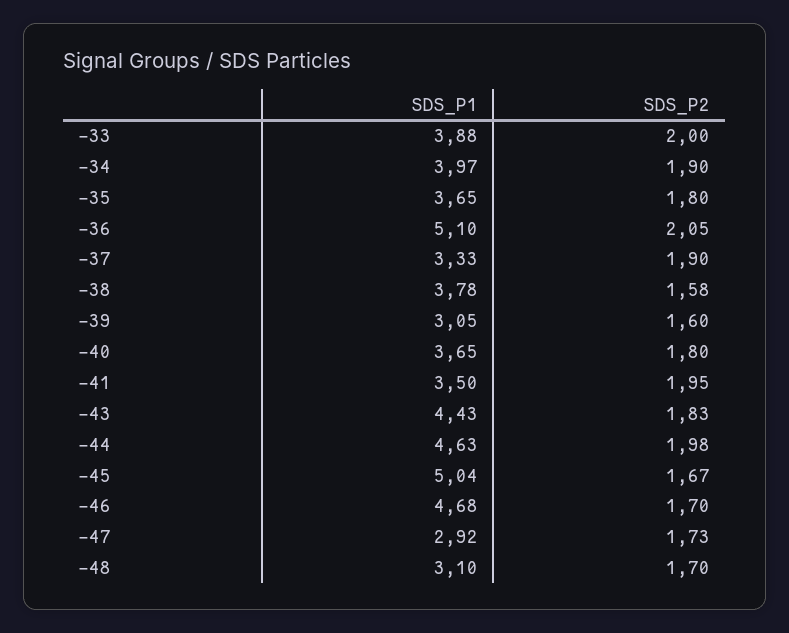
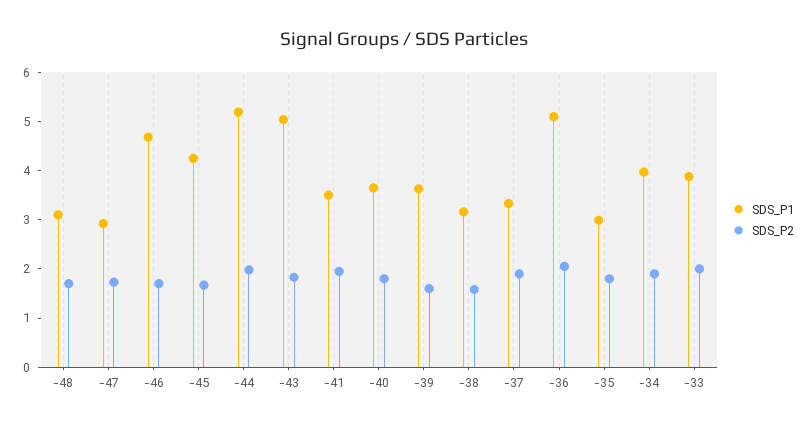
SDS_P1, -35: 3.65 -> 3
SDS_P1, -38: 3.78 -> 3.2
SDS_P1, -39: 3.05 -> 3.6
SDS_P1, -43: 4.43 -> 5
SDS_P1, -44: 4.63 -> 5.2
SDS_P1, -45: 5.04 -> 4.2

